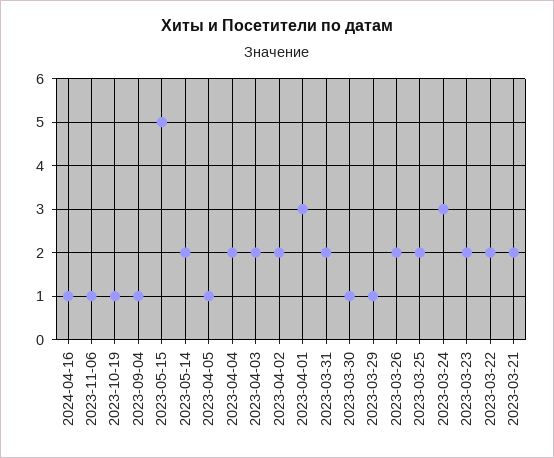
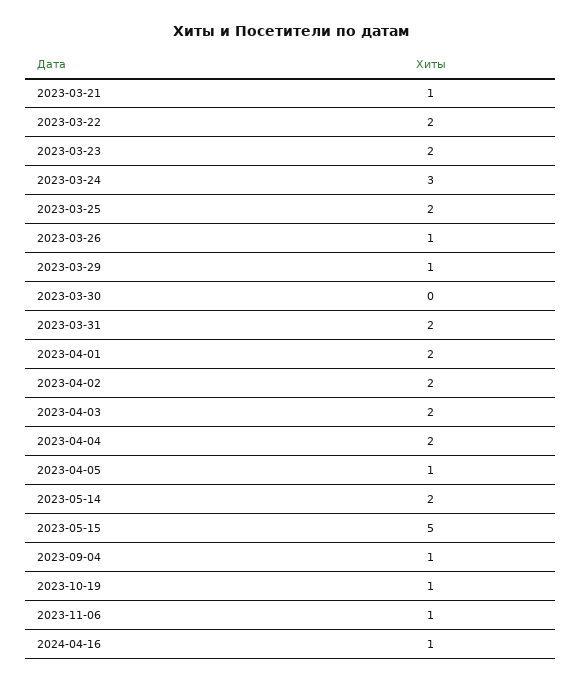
2023-04-01: 3 -> 2
2023-03-30: 1 -> 0
2023-03-26: 2 -> 1
2023-03-21: 2 -> 1

